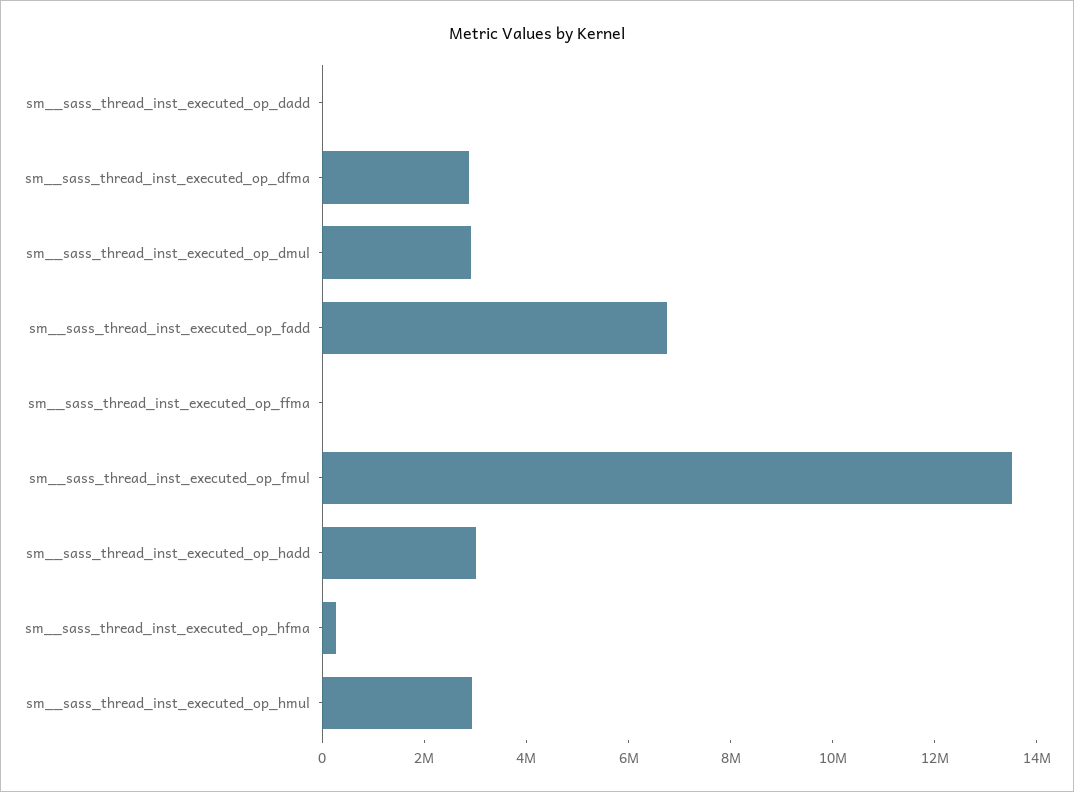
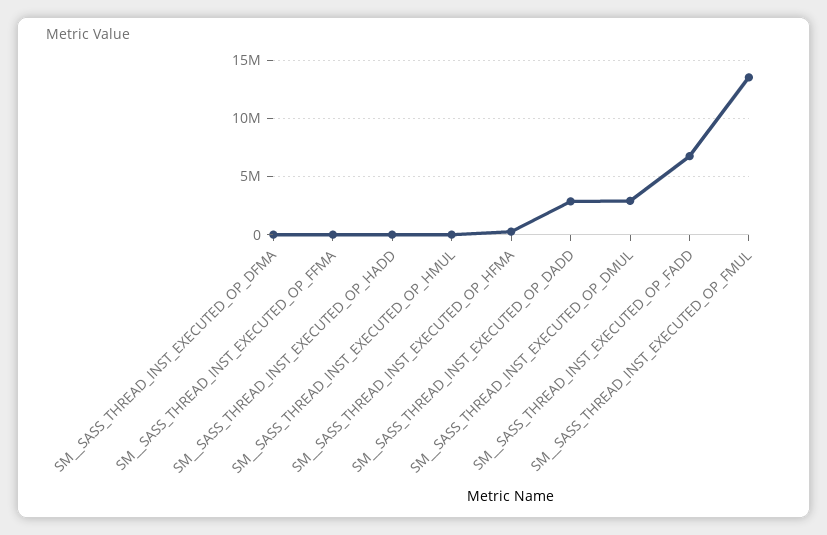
sm__sass_thread_inst_executed_op_dadd: 0 -> 3000000
sm__sass_thread_inst_executed_op_dfma: 3000000 -> 0
sm__sass_thread_inst_executed_op_hadd: 3000000 -> 0
sm__sass_thread_inst_executed_op_hmul: 3000000 -> 0

